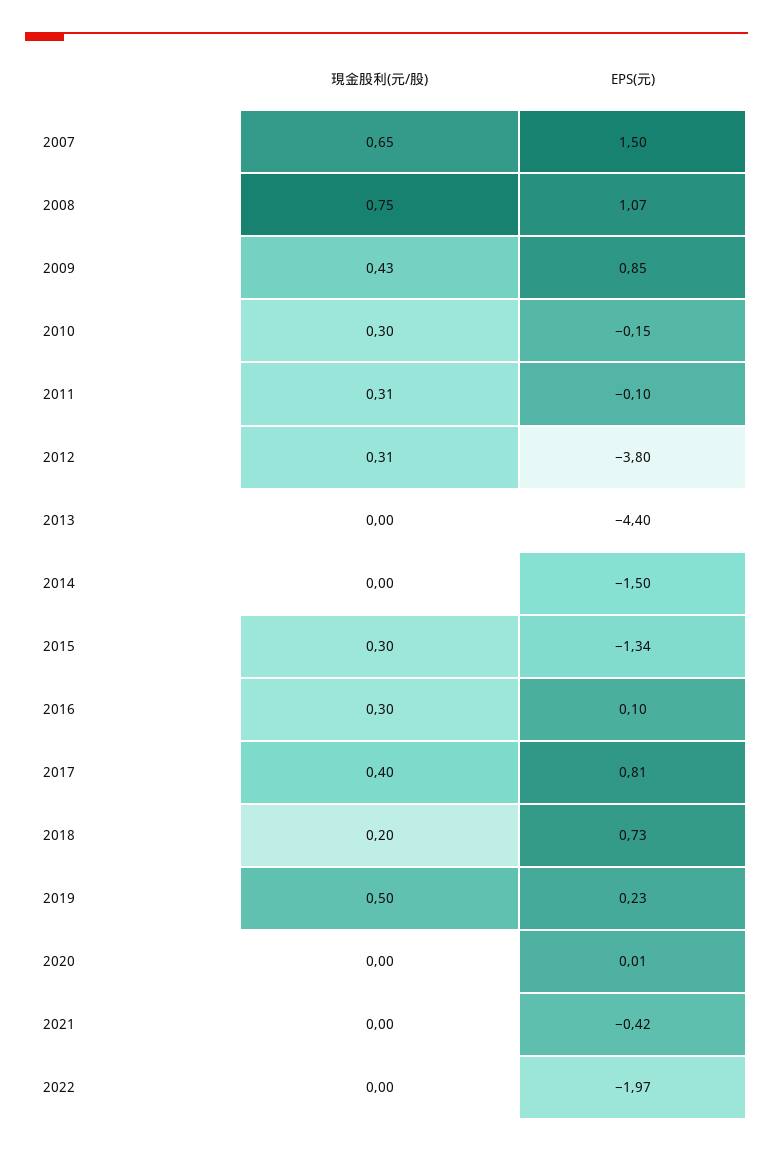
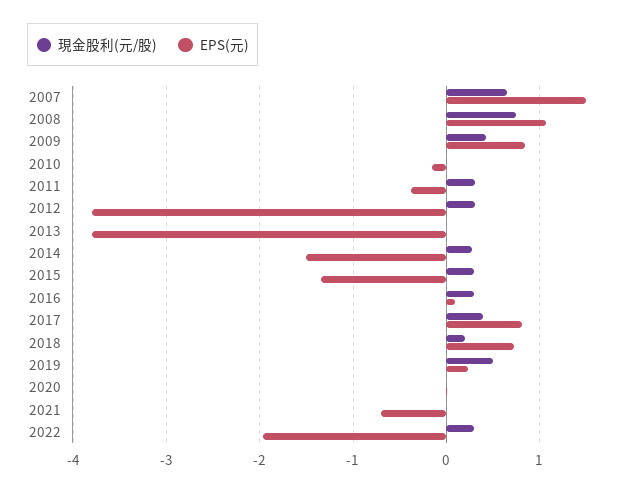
現金股利(元/股), 2010: 0.3 -> 0
EPS(元), 2011: -0.1 -> -0.4
EPS(元), 2013: -4.4 -> -3.8
現金股利(元/股), 2014: 0 -> 0.3
EPS(元), 2021: -0.42 -> -0.7
現金股利(元/股), 2022: 0 -> 0.3

